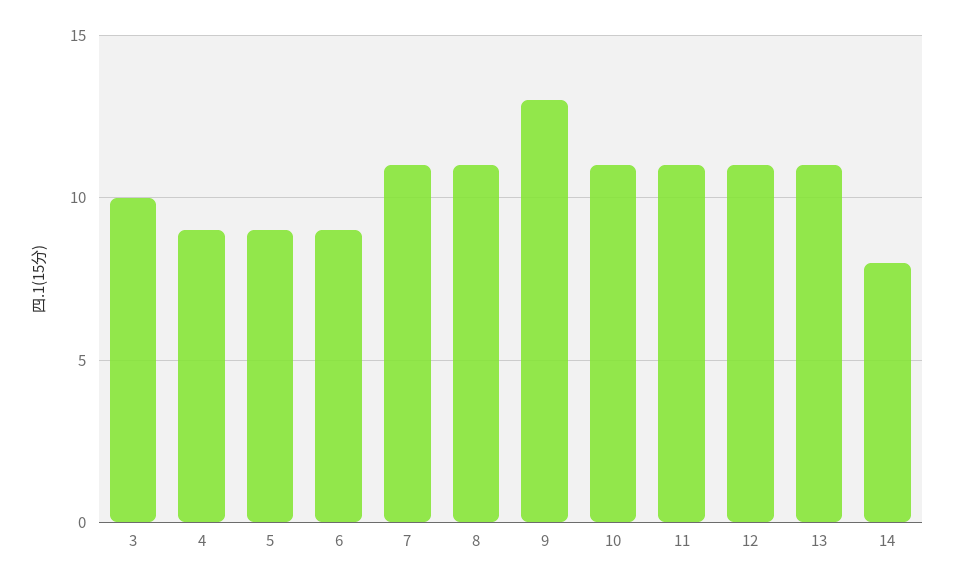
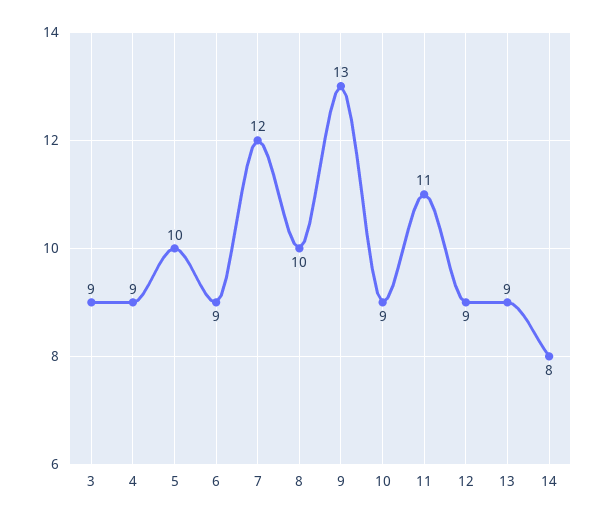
3: 10 -> 9
5: 9 -> 10
7: 11 -> 12
8: 11 -> 10
10: 11 -> 9
12: 11 -> 9
13: 11 -> 9

